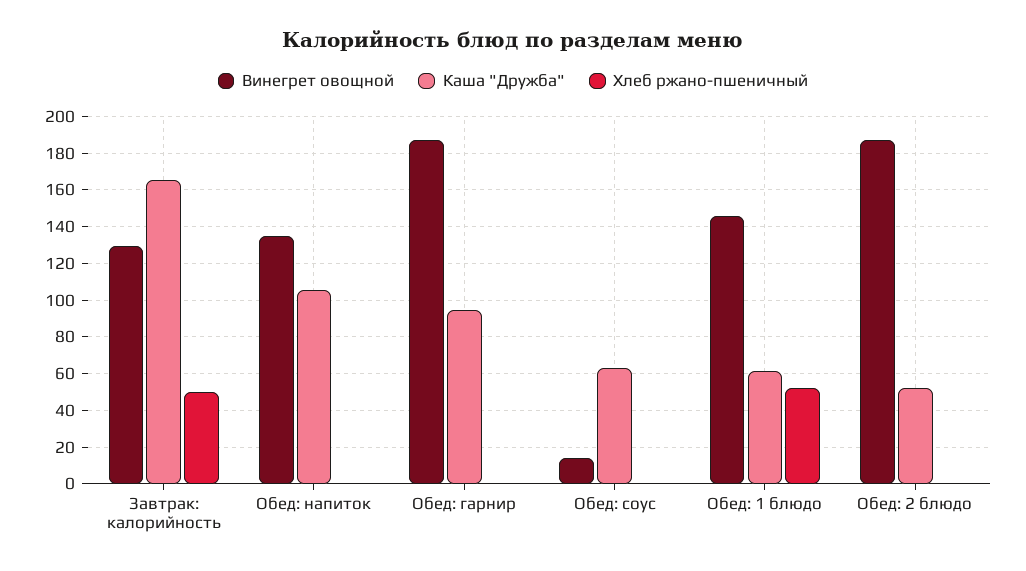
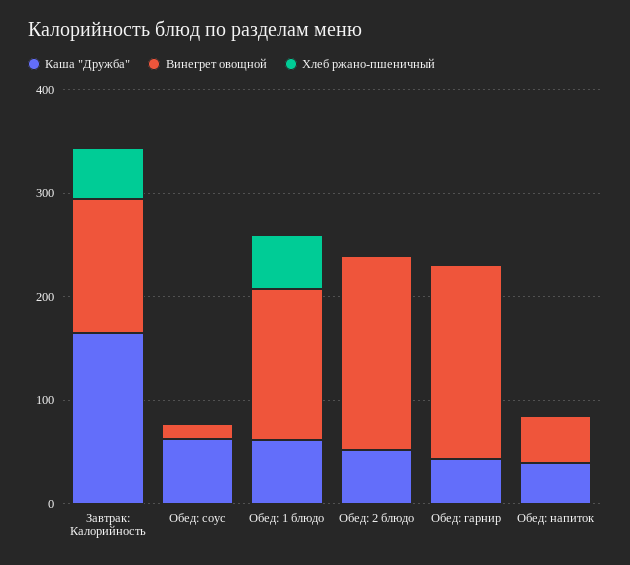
Винегрет овощной, Обед: напиток: 135 -> 40
Каша "Дружба", Обед: напиток: 105 -> 40
Каша "Дружба", Обед: гарнир: 95 -> 40

